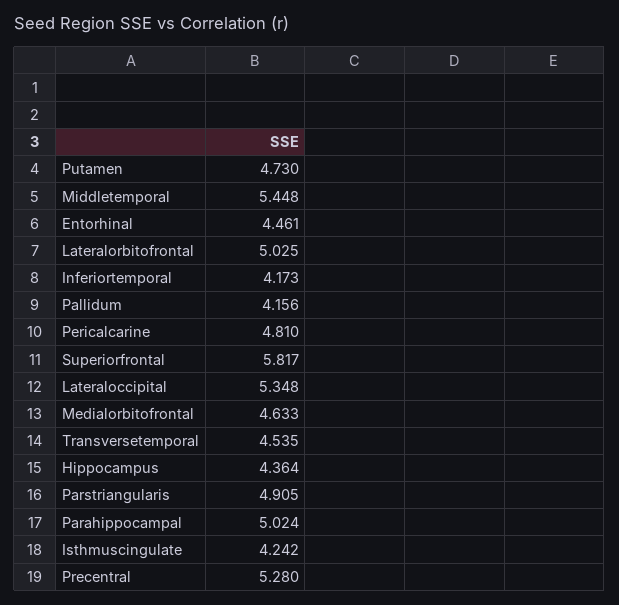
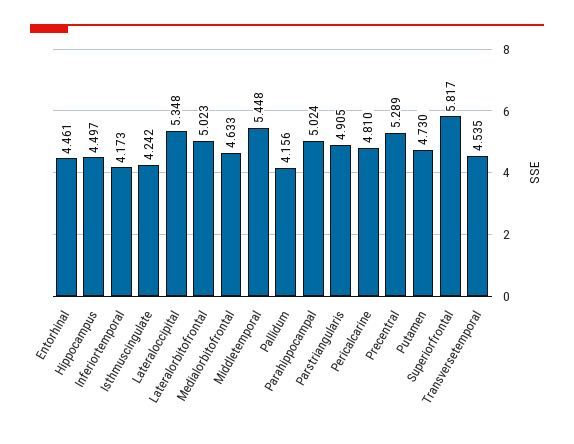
Lateralorbitofrontal: 5.025 -> 5.023
Hippocampus: 4.364 -> 4.497
Precentral: 5.28 -> 5.289

